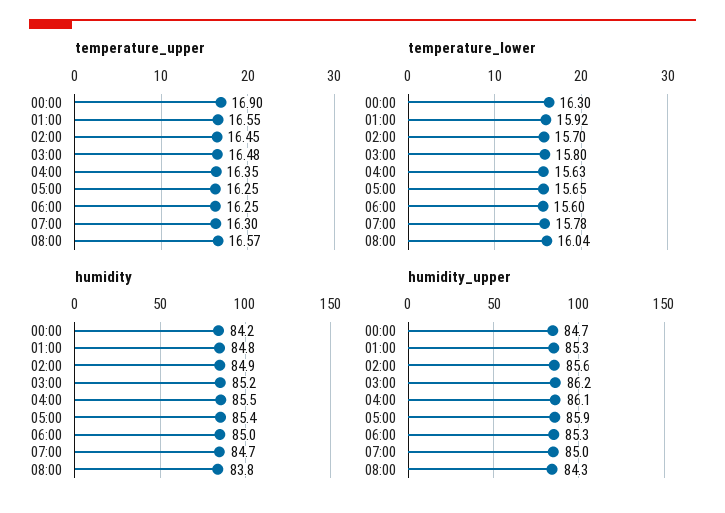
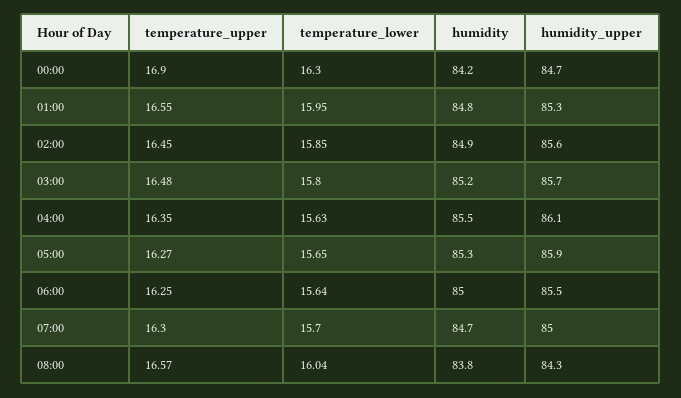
temperature_upper, 05:00: 16.25 -> 16.27
temperature_lower, 01:00: 15.92 -> 15.95
temperature_lower, 02:00: 15.7 -> 15.85
temperature_lower, 06:00: 15.6 -> 15.64
temperature_lower, 07:00: 15.78 -> 15.7
humidity, 05:00: 85.4 -> 85.3
humidity_upper, 03:00: 86.2 -> 85.7
humidity_upper, 06:00: 85.3 -> 85.5

